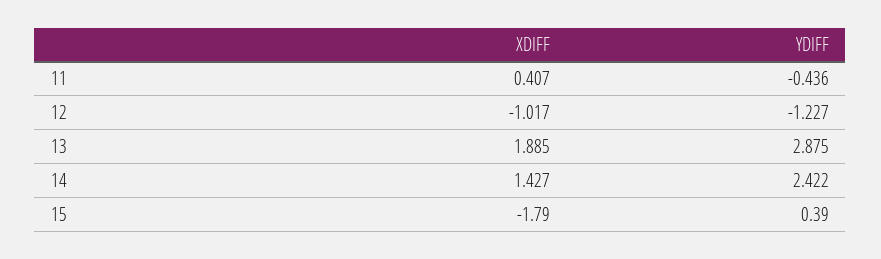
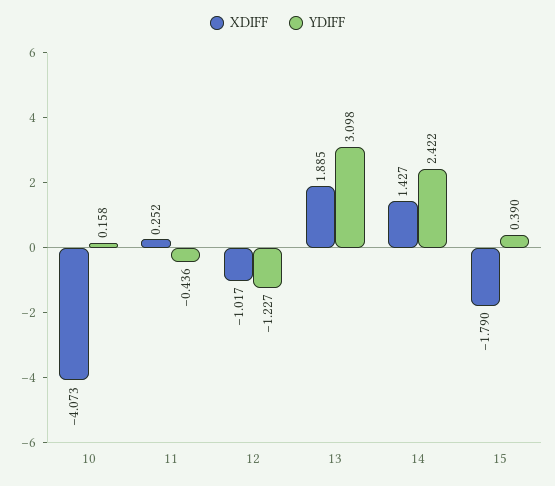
XDIFF, 11: 0.407 -> 0.252
YDIFF, 13: 2.875 -> 3.098
XDIFF, 10: none -> -4.073
YDIFF, 10: none -> 0.158

